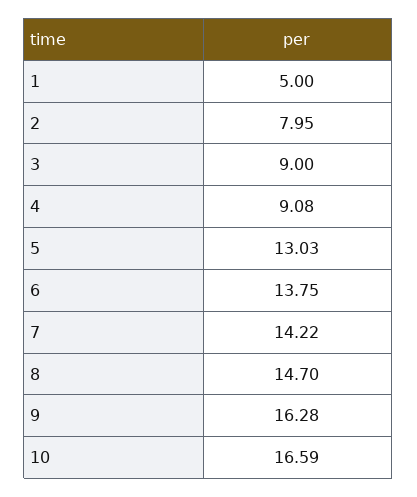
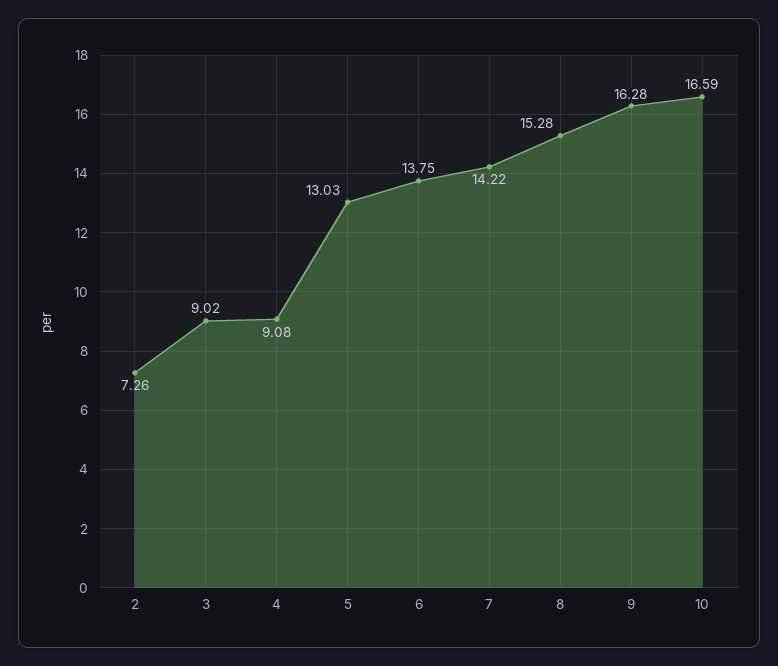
1: 5 -> none
2: 7.95 -> 7.26
3: 9 -> 9.02
8: 14.7 -> 15.28

